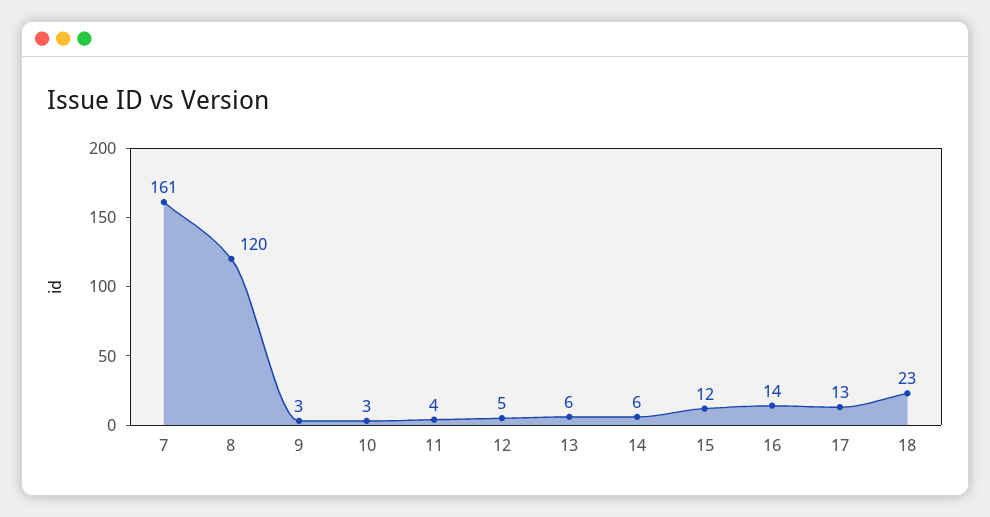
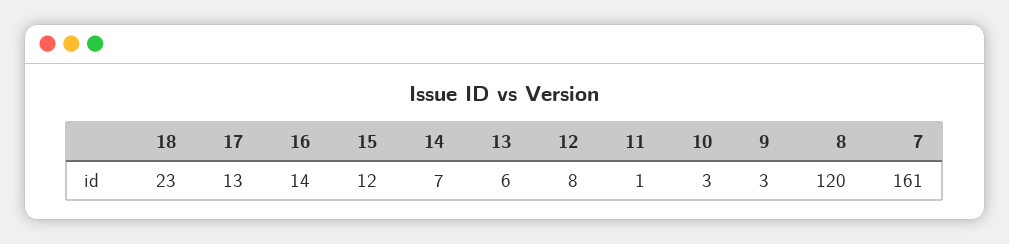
11: 4 -> 1
12: 5 -> 8
14: 6 -> 7

